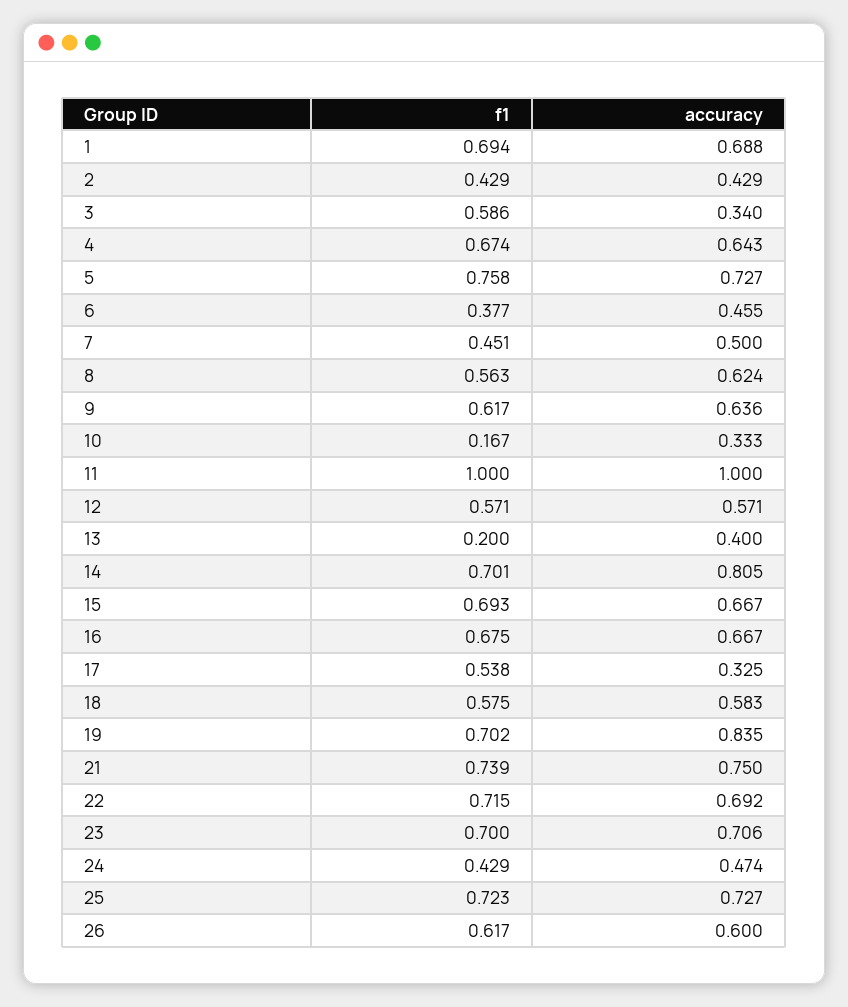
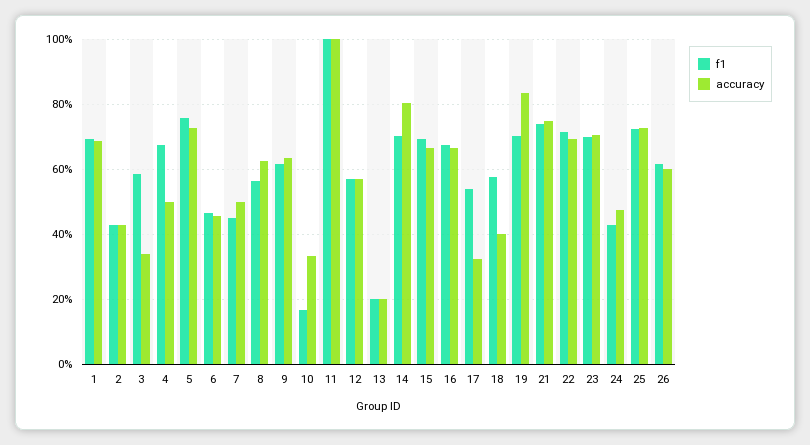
accuracy, 4: 0.643 -> 0.5
f1, 6: 0.377 -> 0.46
accuracy, 13: 0.4 -> 0.2
accuracy, 18: 0.583 -> 0.4

